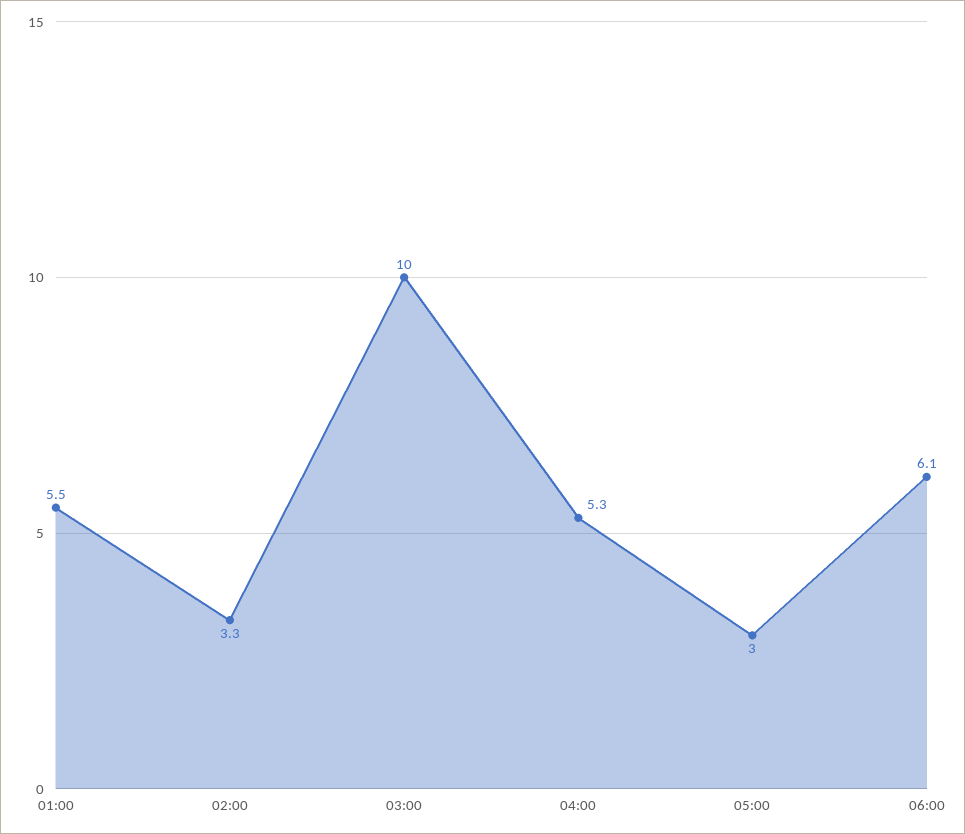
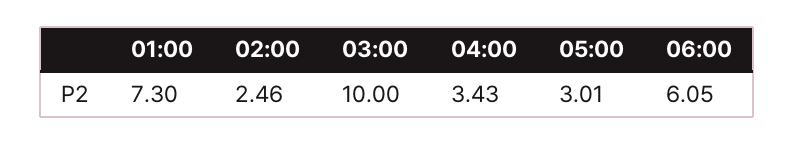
01:00: 5.5 -> 7.3
02:00: 3.3 -> 2.46
04:00: 5.3 -> 3.43

